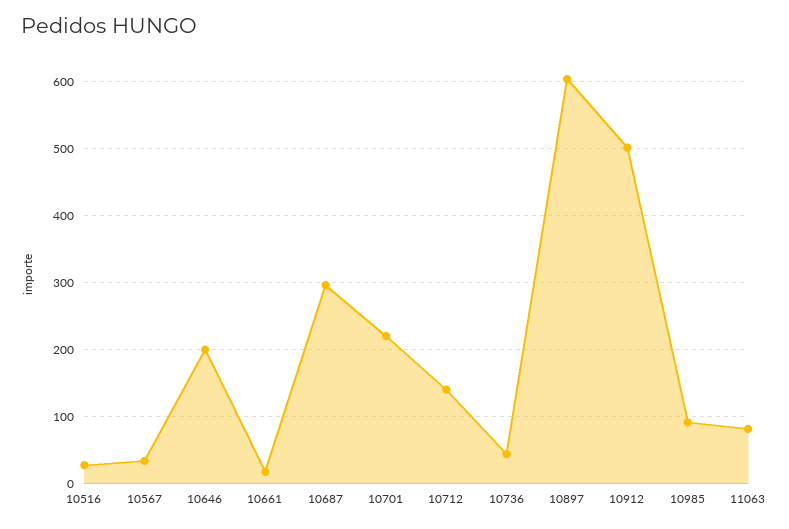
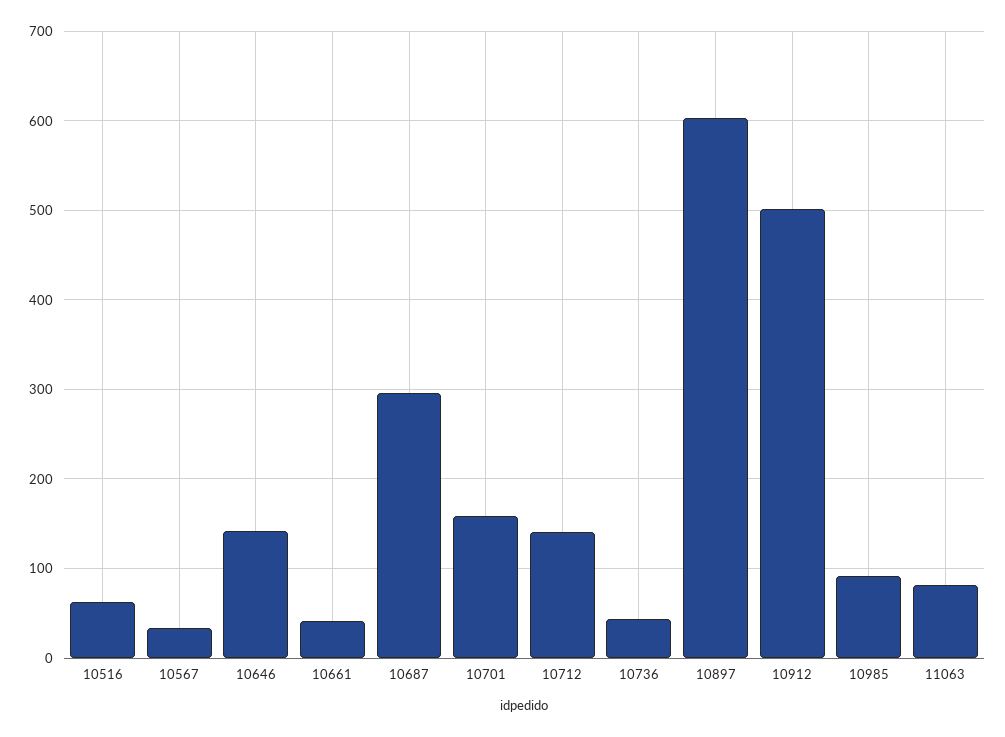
10516: 30 -> 60
10646: 200 -> 140
10661: 20 -> 40
10701: 220 -> 160

